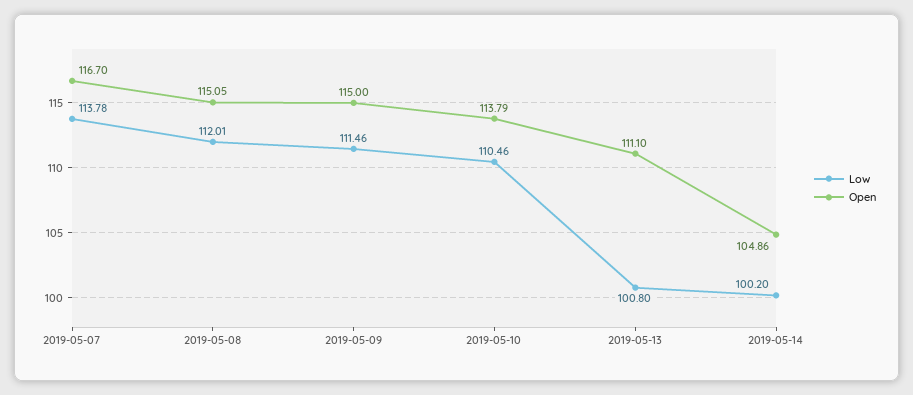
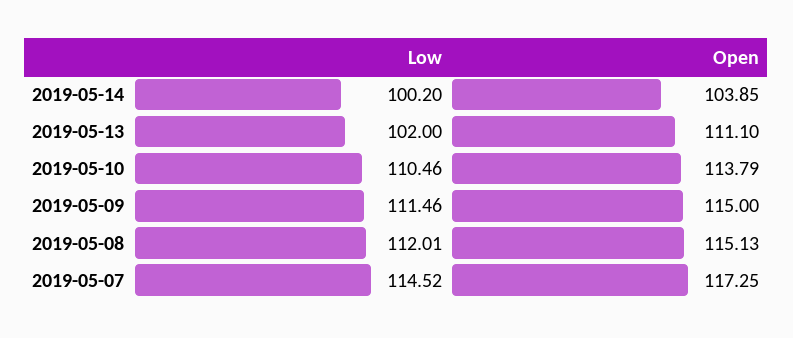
Low, 2019-05-07: 113.78 -> 114.52
Open, 2019-05-07: 116.7 -> 117.25
Open, 2019-05-08: 115.05 -> 115.13
Low, 2019-05-13: 100.8 -> 102
Open, 2019-05-14: 104.86 -> 103.85

